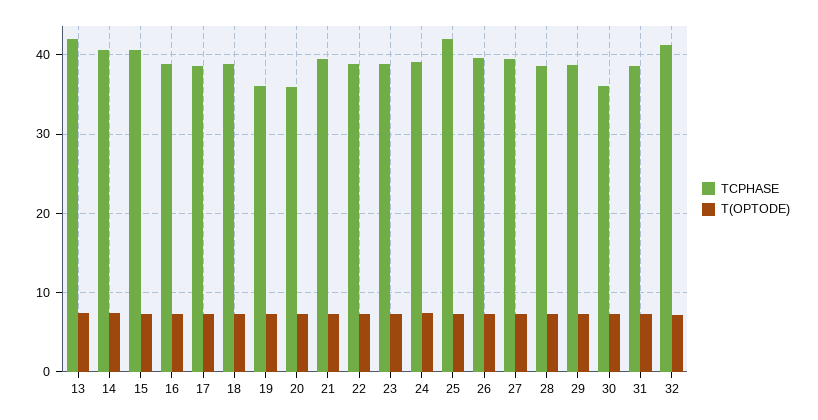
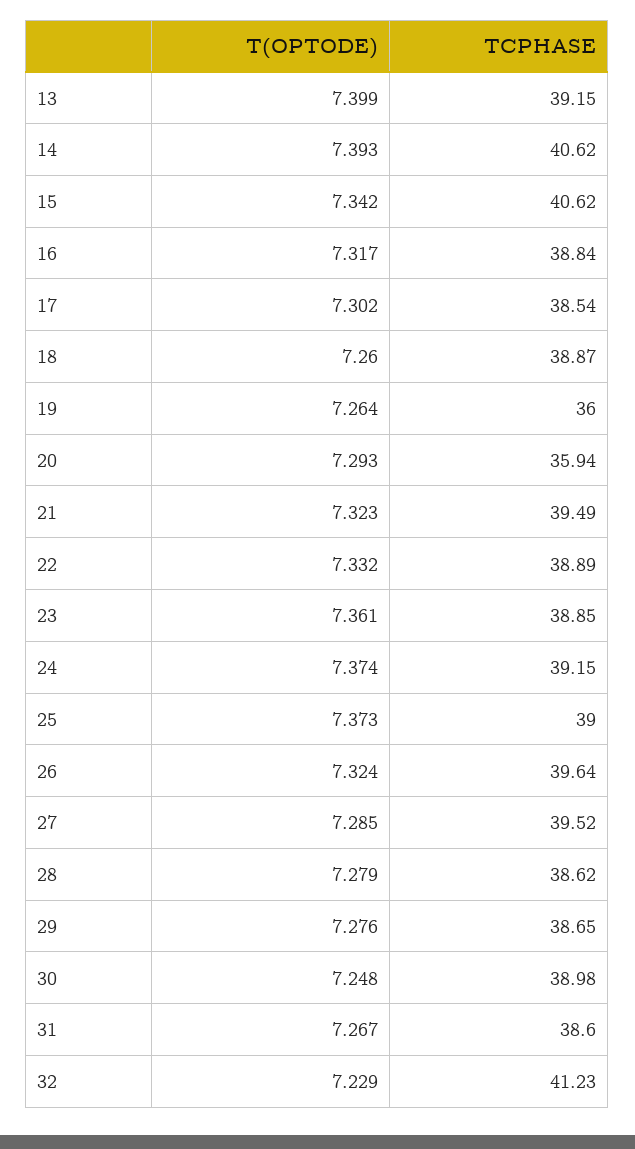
TCPHASE, 13: 42 -> 39.15
TCPHASE, 25: 42 -> 39
TCPHASE, 30: 36 -> 38.98

